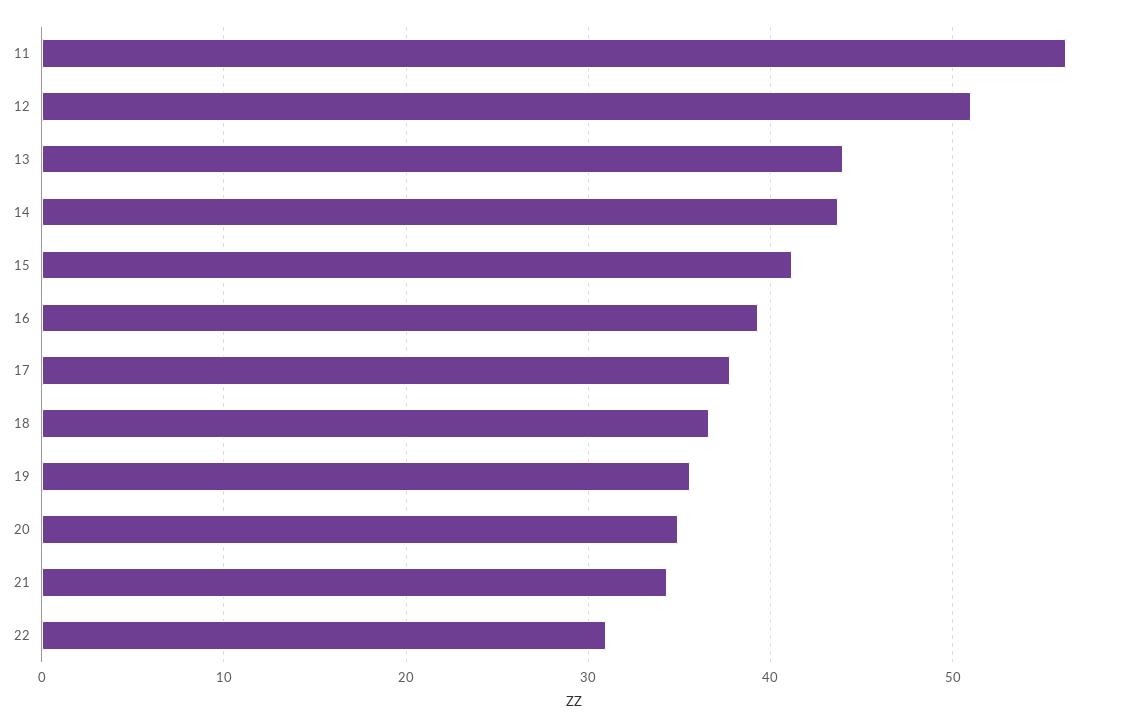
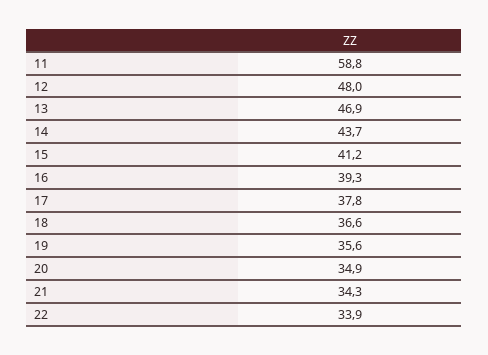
11: 56 -> 58.8
12: 51 -> 48
13: 44 -> 46.9
22: 31 -> 33.9

